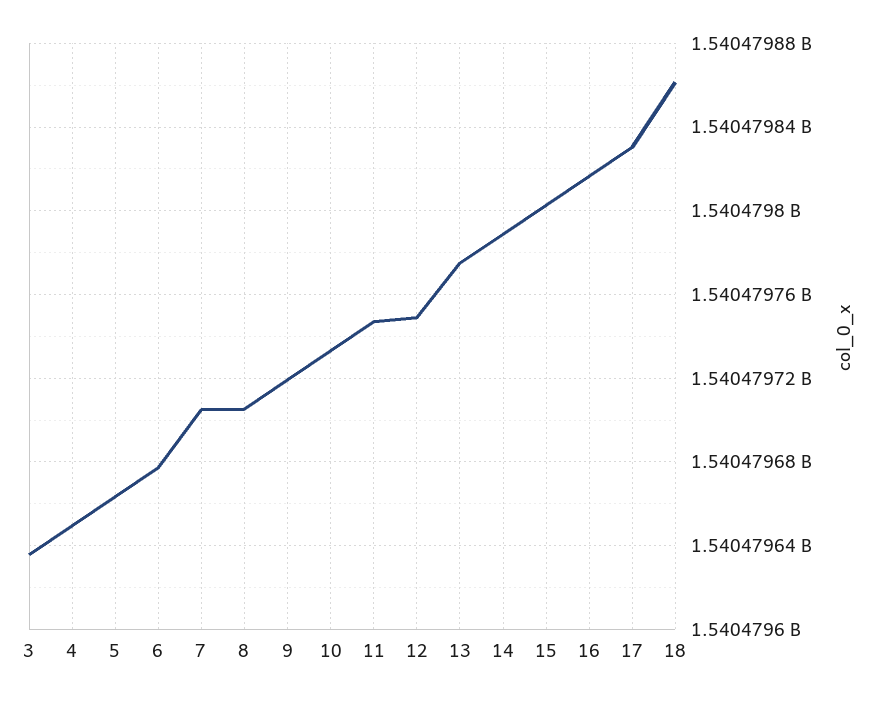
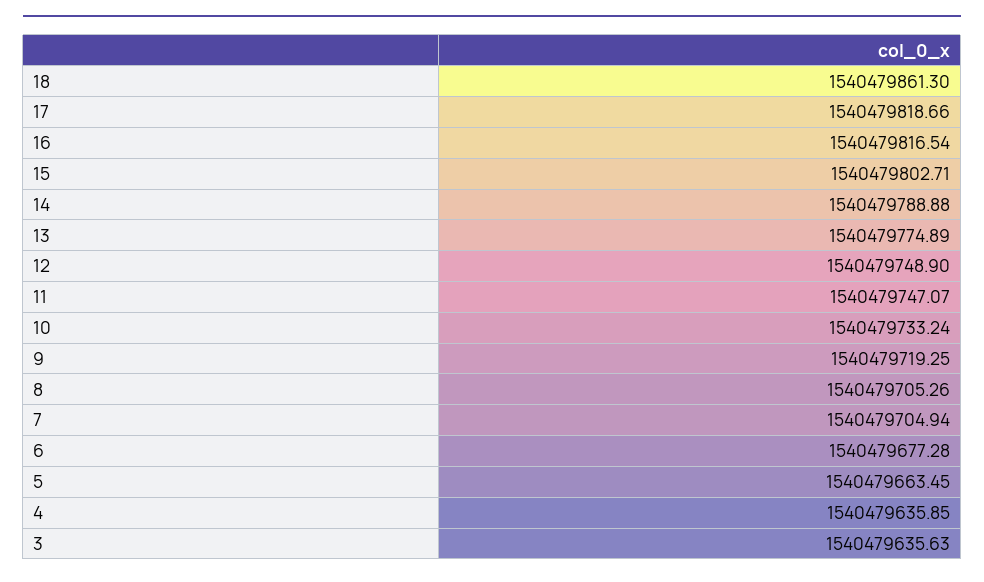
4: 1540479650 -> 1540479635.85
17: 1540479830 -> 1540479818.66

